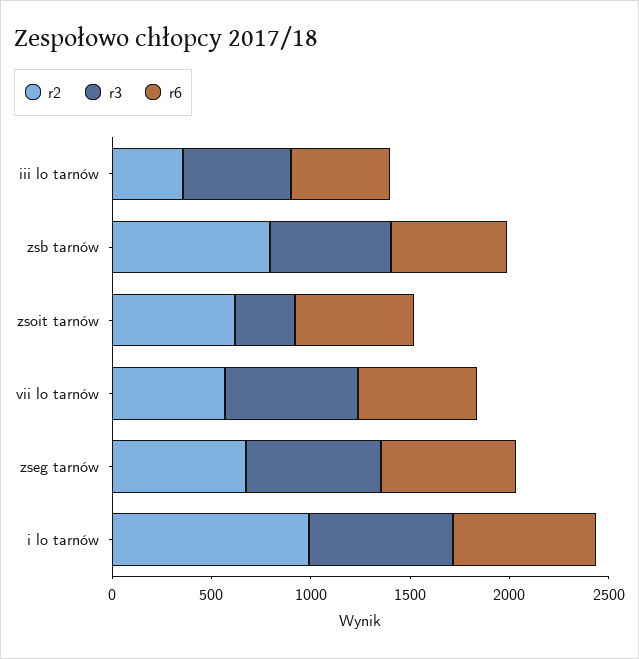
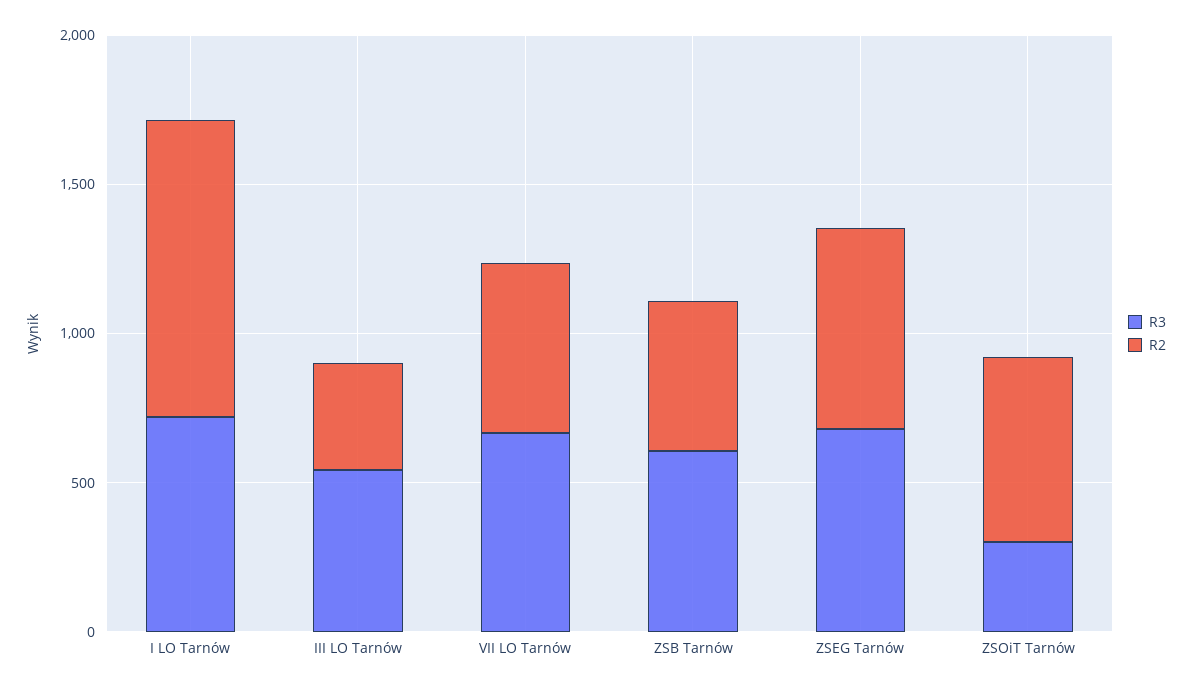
r6, iii lo tarnów: 500 -> none
r2, zsb tarnów: 800 -> 500
r6, zsb tarnów: 600 -> none
r6, zsoit tarnów: 600 -> none
r6, vii lo tarnów: 600 -> none
r6, zseg tarnów: 700 -> none
r6, i lo tarnów: 700 -> none

